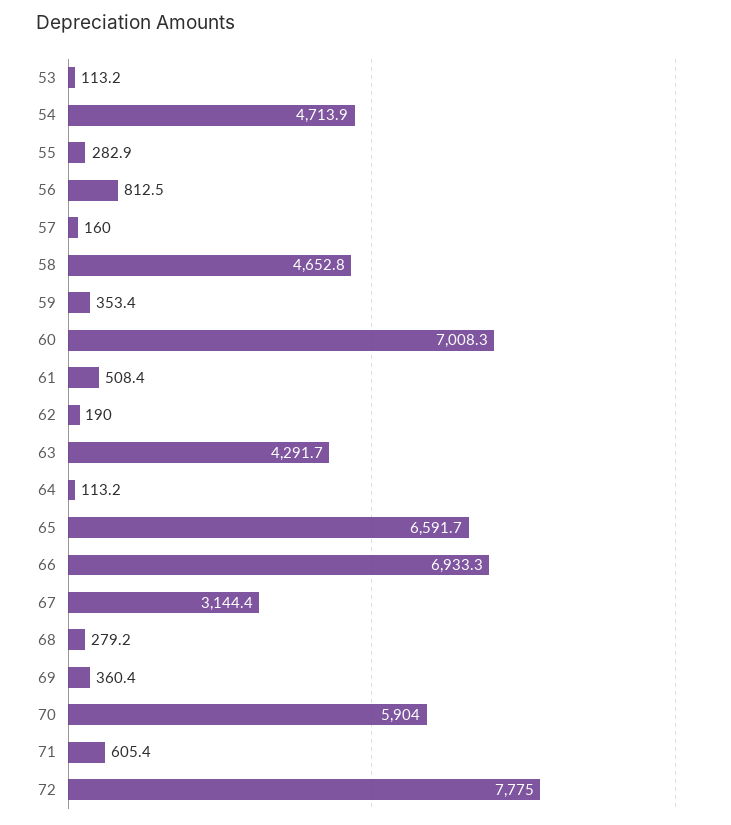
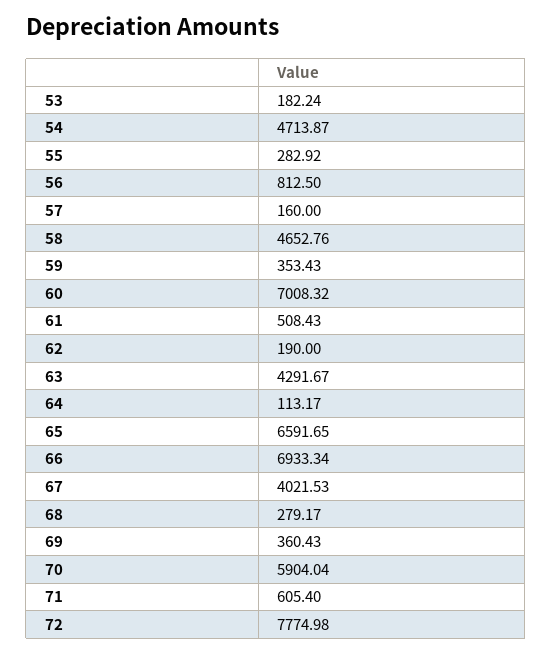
53: 113.2 -> 182.24
67: 3144.4 -> 4021.53

